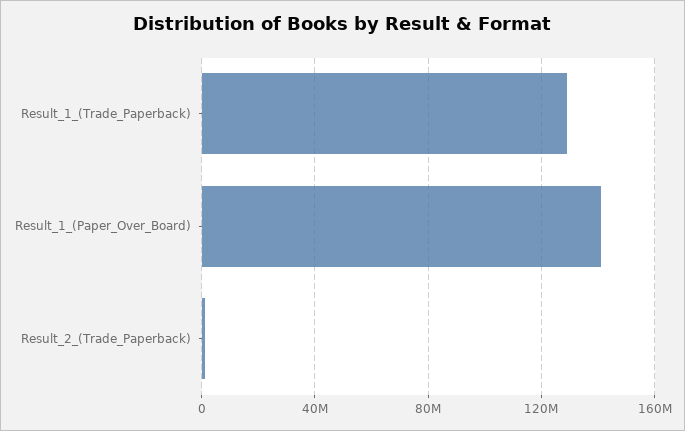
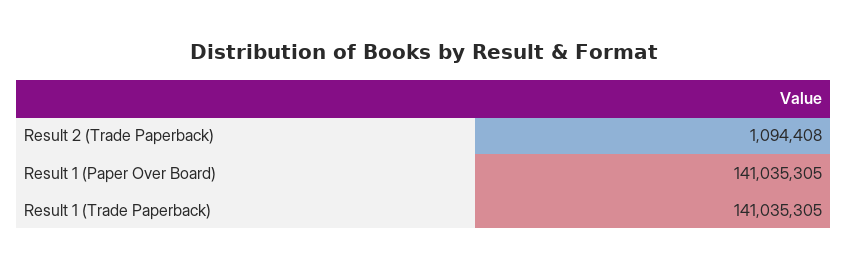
Result_1_(Trade_Paperback): 130000000 -> 141035305

